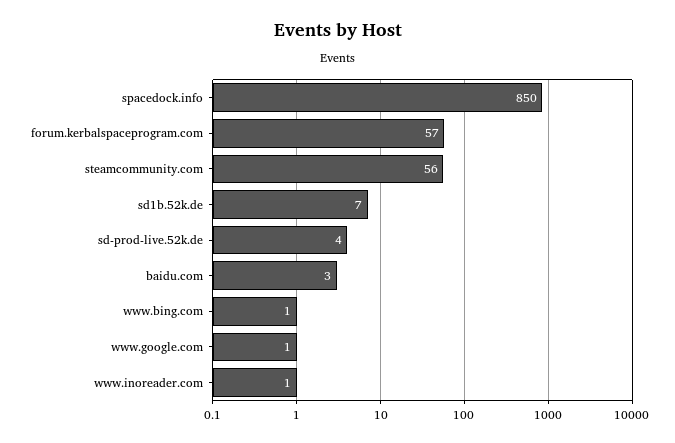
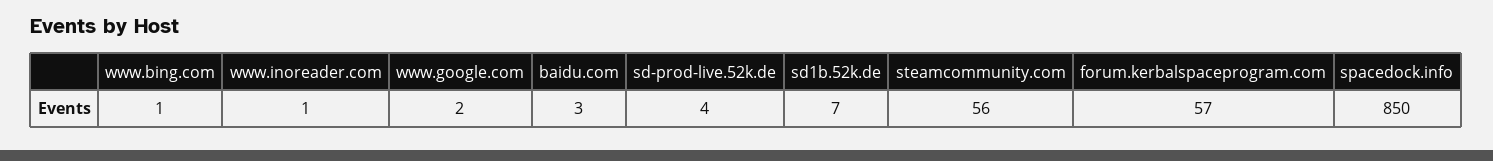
www.google.com: 1 -> 2

